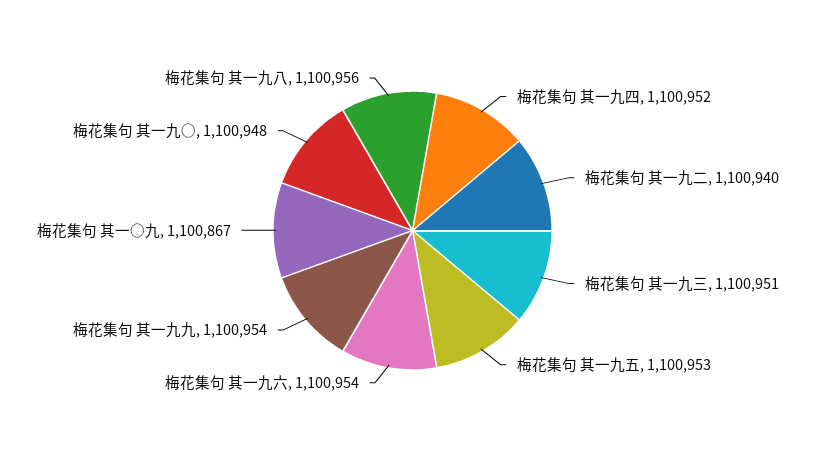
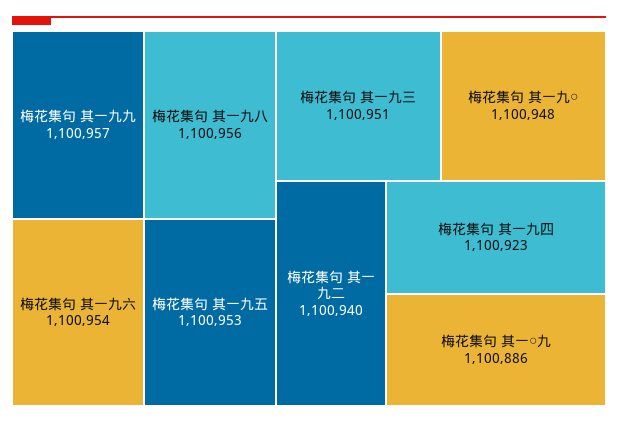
梅花集句 其一九四: 1100952 -> 1100923
梅花集句 其一九九: 1100954 -> 1100957
梅花集句 其一○九: 1100867 -> 1100886

